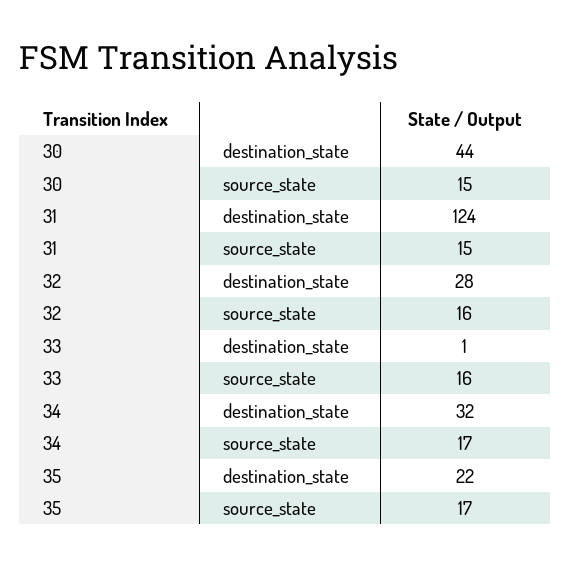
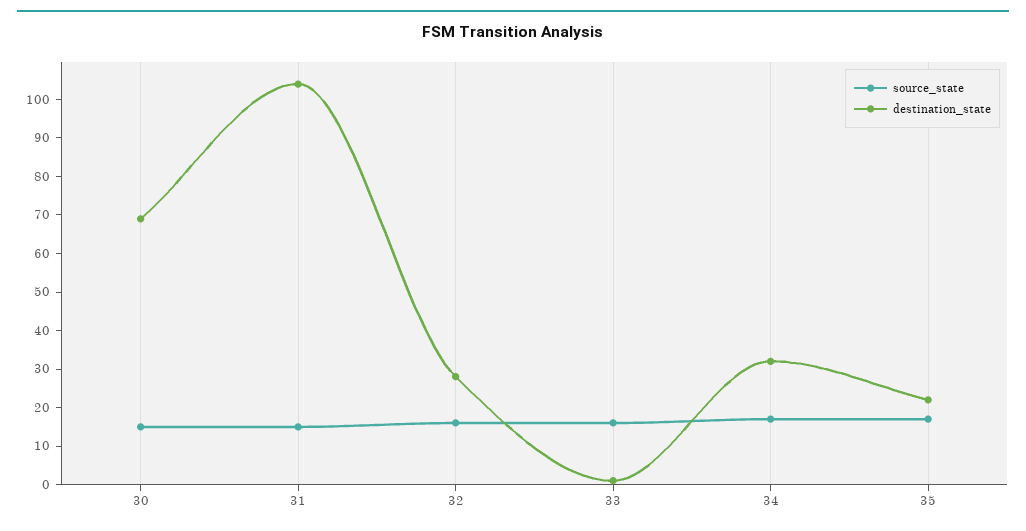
destination_state, 30: 44 -> 70
destination_state, 31: 124 -> 105

